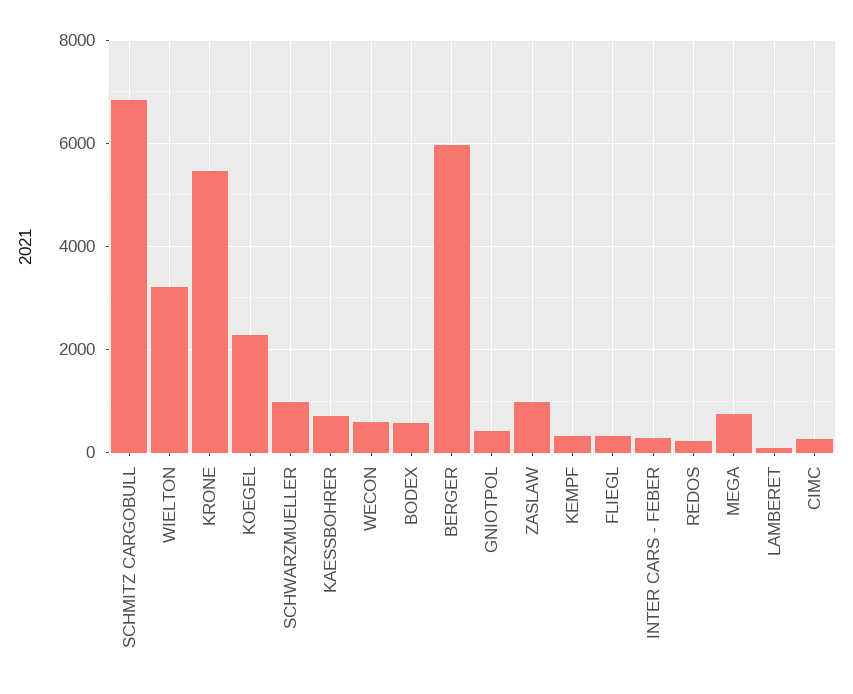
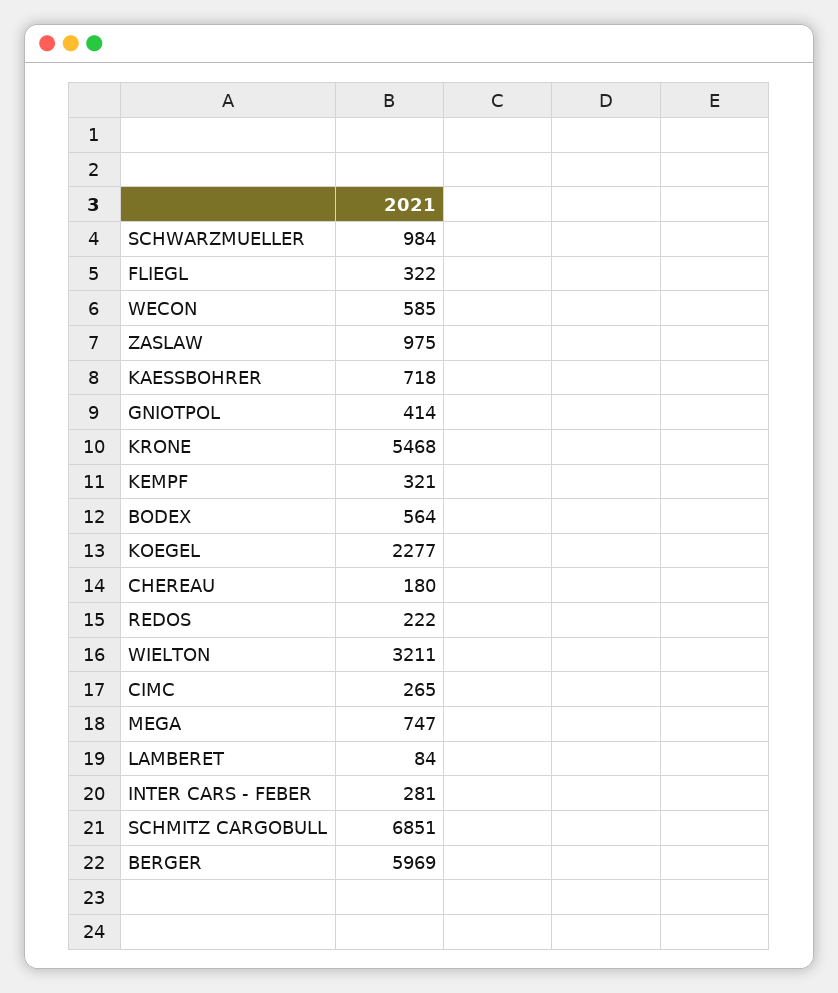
CHEREAU: none -> 180

